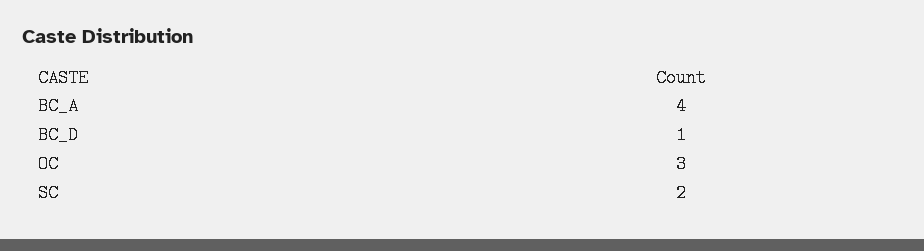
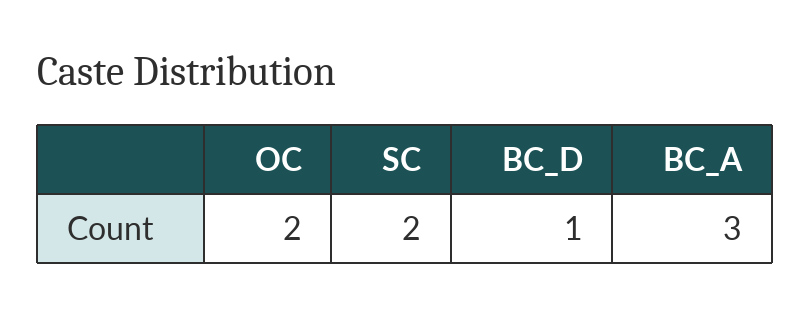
BC_A: 4 -> 3
OC: 3 -> 2

